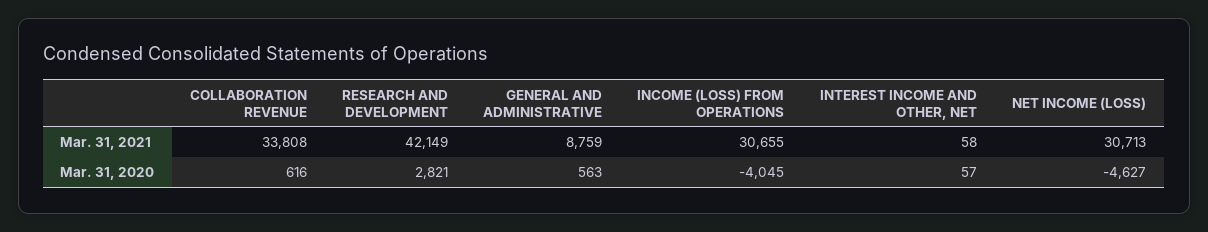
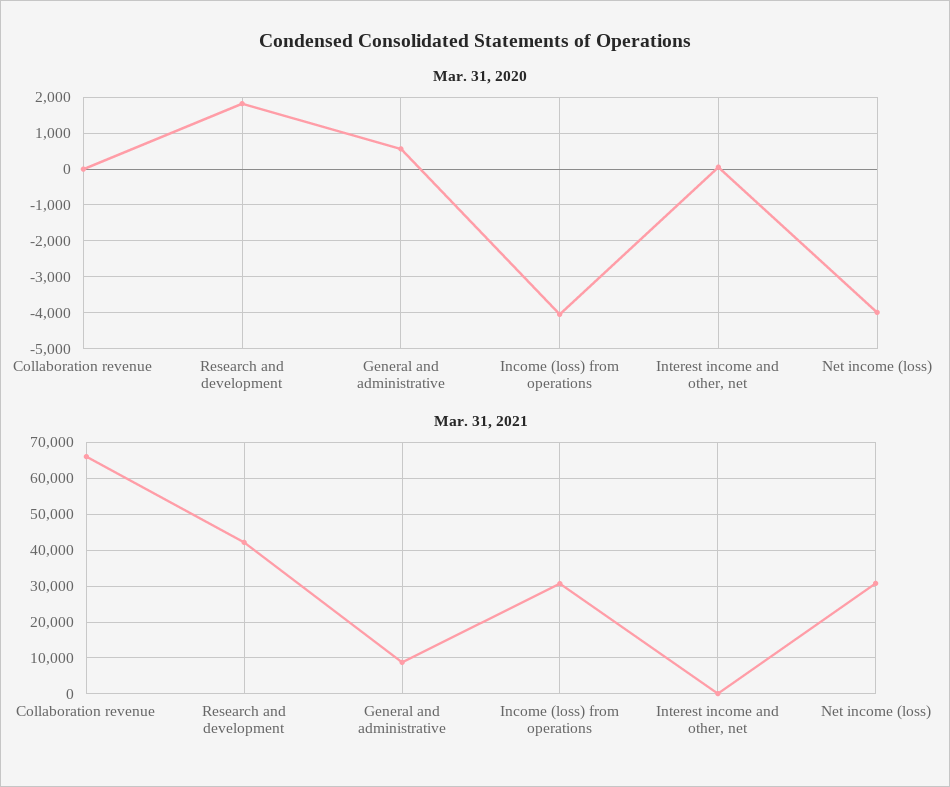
Mar. 31, 2021, COLLABORATION REVENUE: 33808 -> 66000
Mar. 31, 2020, COLLABORATION REVENUE: 616 -> 0
Mar. 31, 2020, RESEARCH AND DEVELOPMENT: 2821 -> 1800
Mar. 31, 2020, NET INCOME (LOSS): -4627 -> -4000

